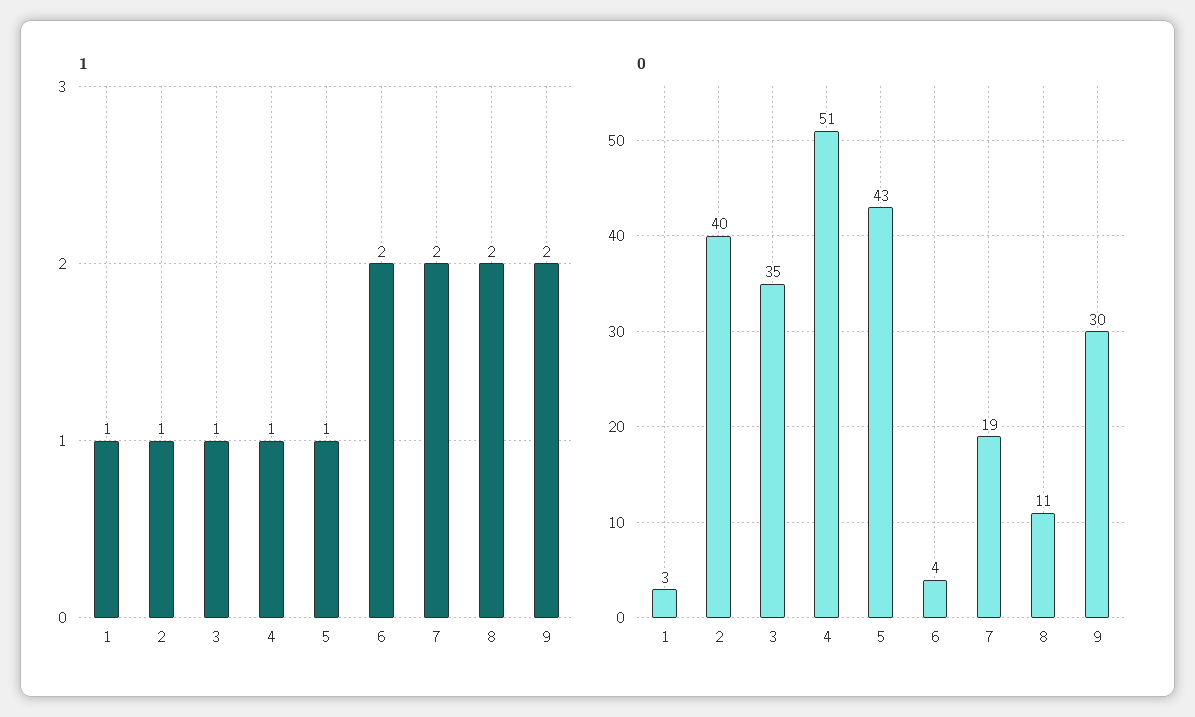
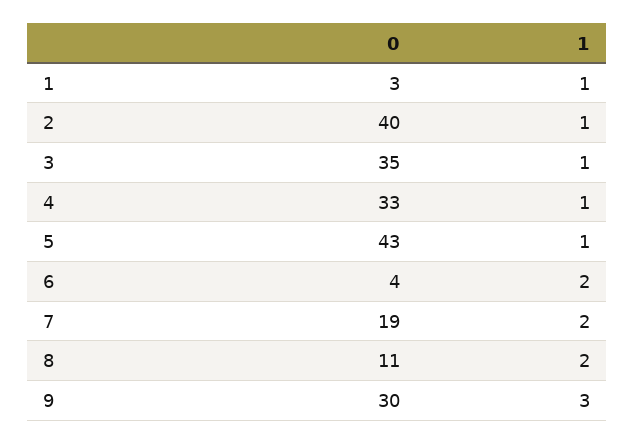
1, 9: 2 -> 3
0, 4: 51 -> 33

